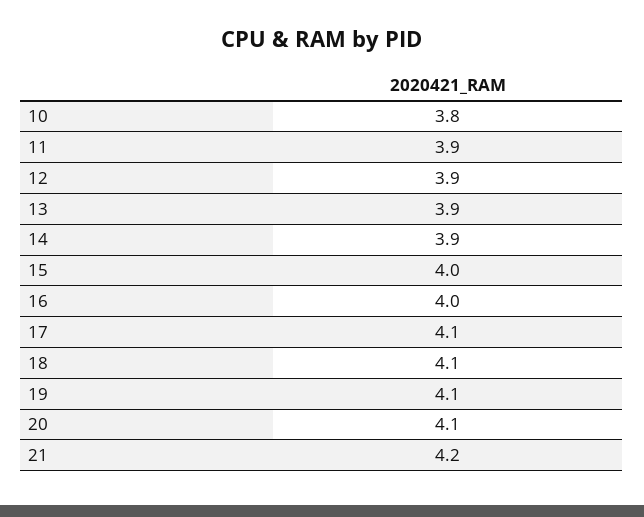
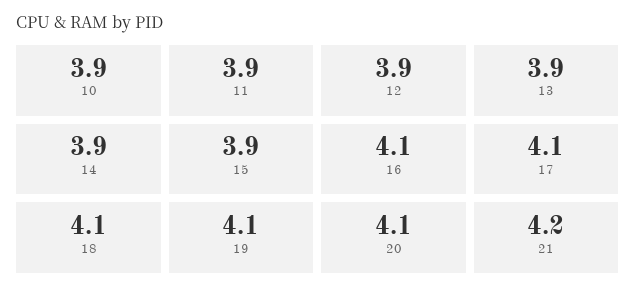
10: 3.8 -> 3.9
15: 4 -> 3.9
16: 4 -> 4.1

